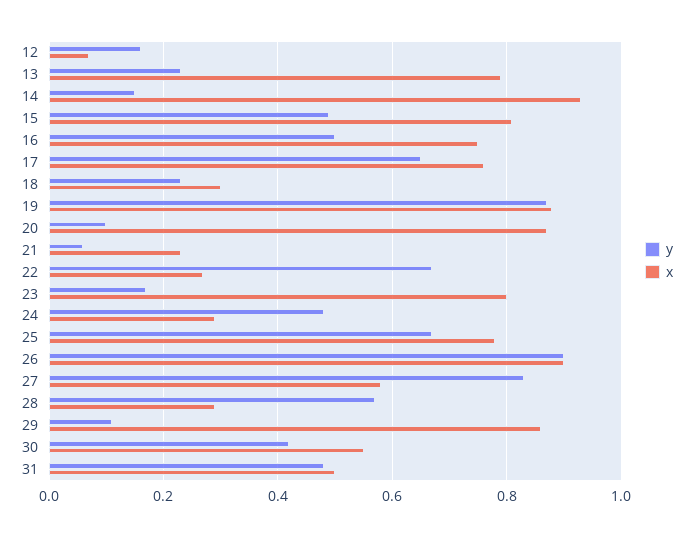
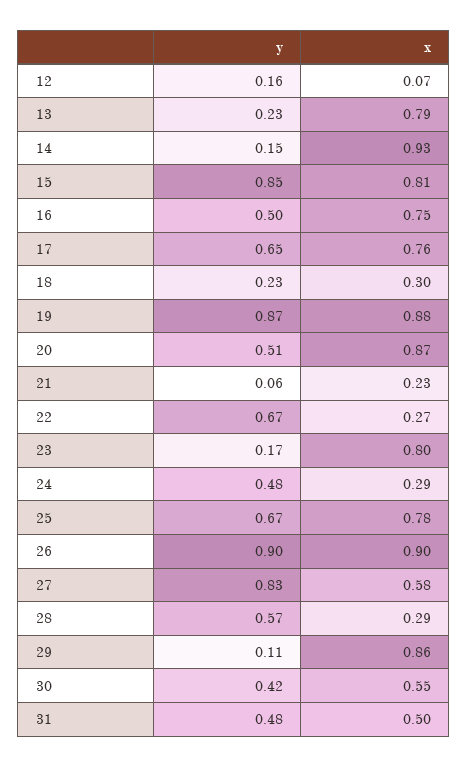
y, 15: 0.5 -> 0.85
y, 20: 0.1 -> 0.51

